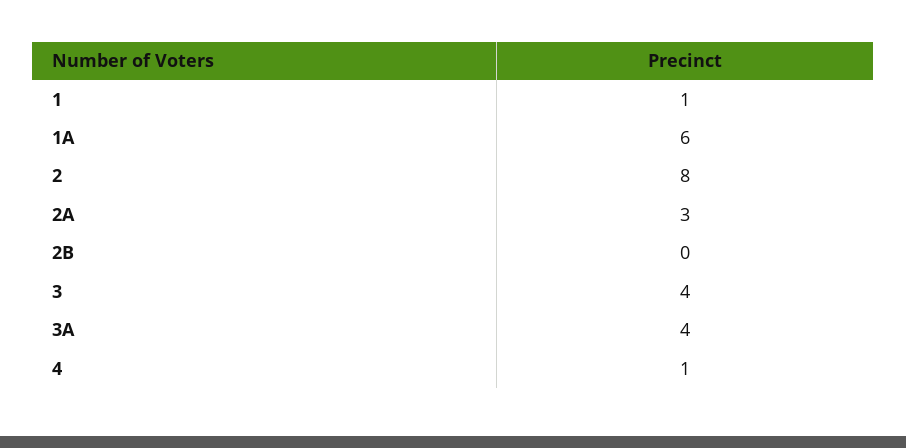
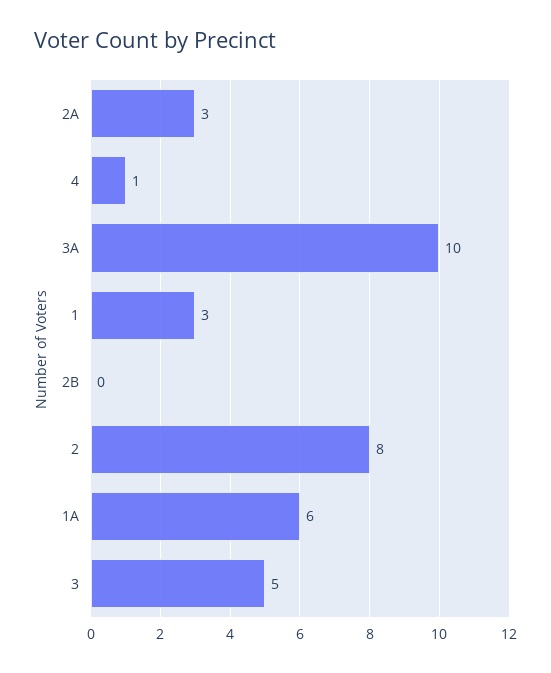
1: 1 -> 3
3: 4 -> 5
3A: 4 -> 10

